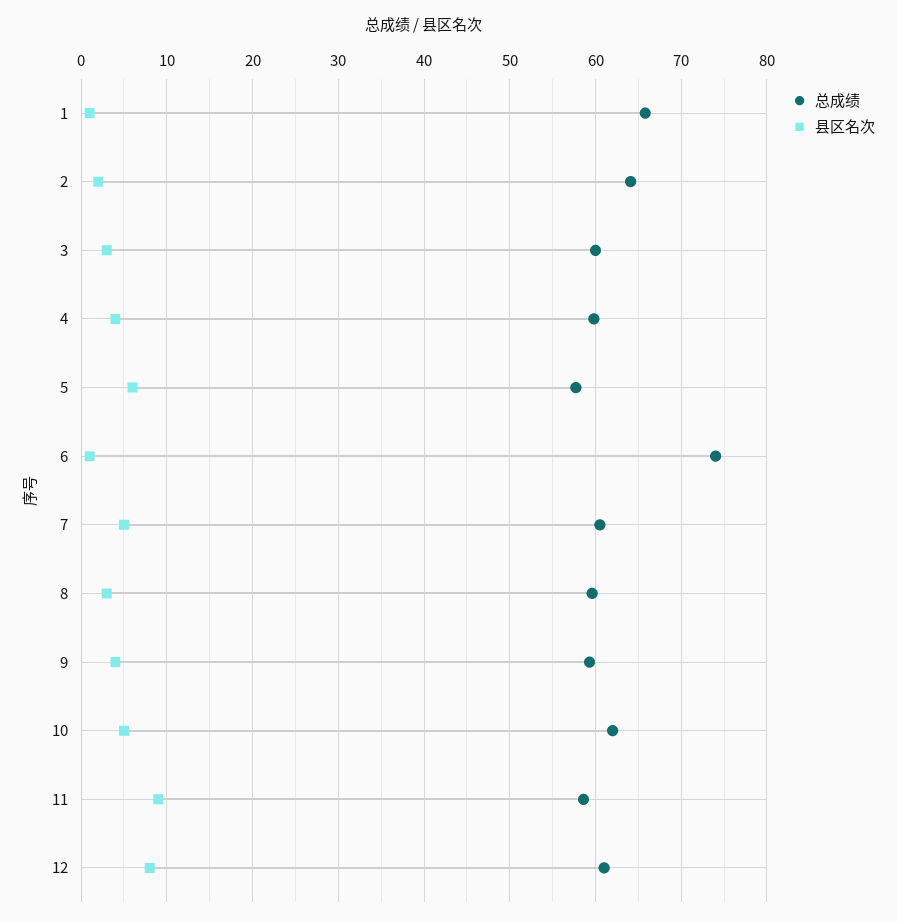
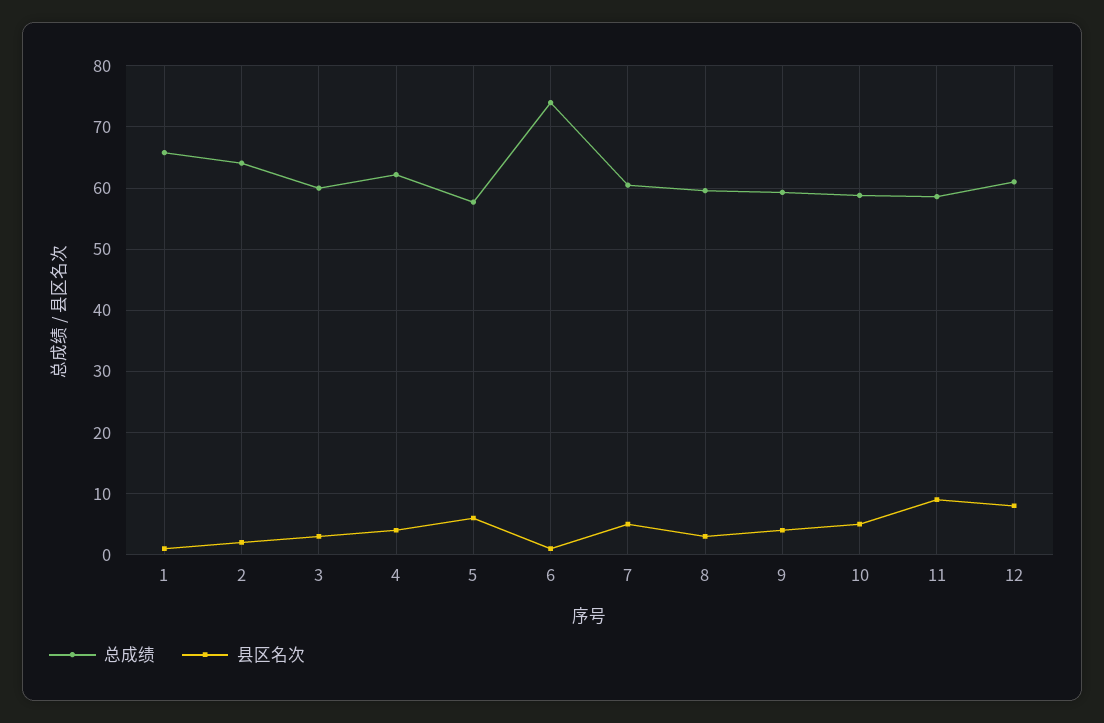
总成绩, 4: 60 -> 62
总成绩, 10: 62 -> 59

